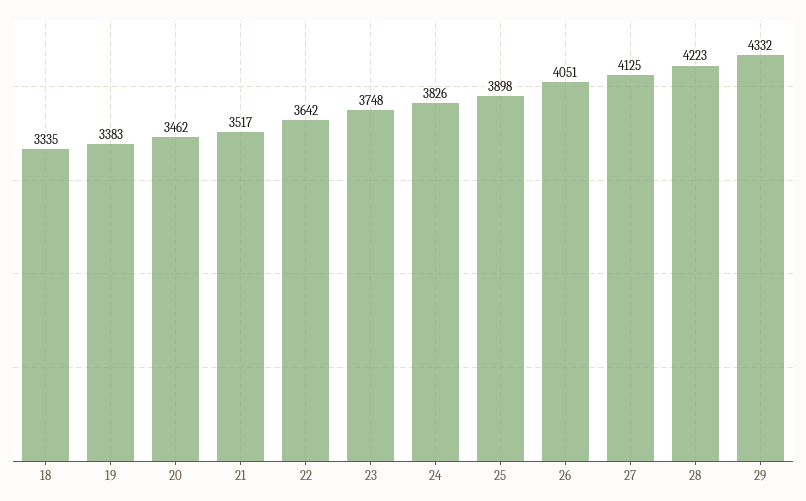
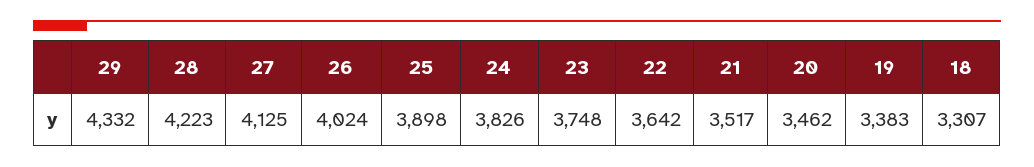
18: 3335 -> 3307
26: 4051 -> 4024

